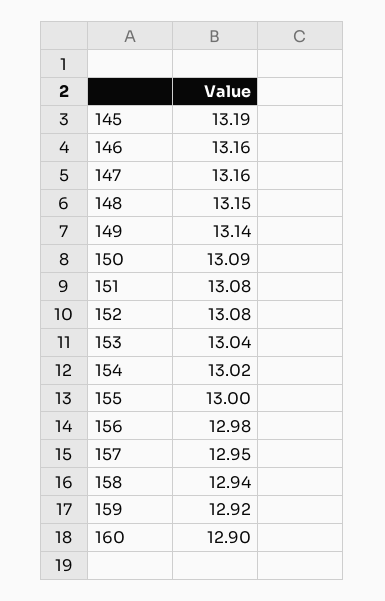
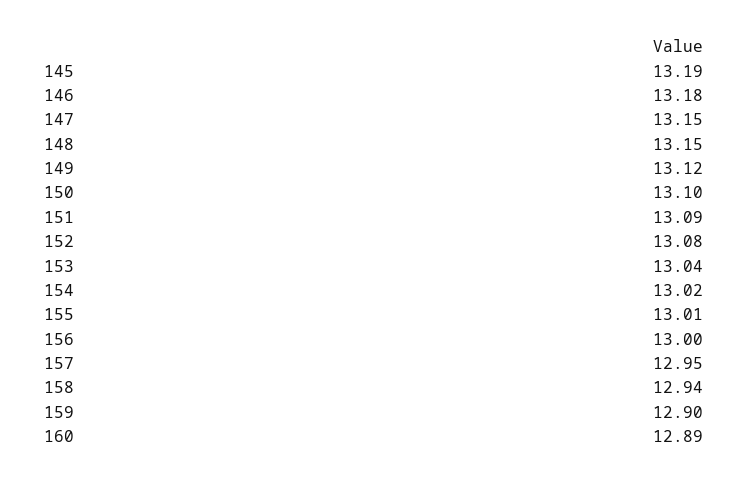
146: 13.16 -> 13.18
147: 13.16 -> 13.15
149: 13.14 -> 13.12
150: 13.09 -> 13.1
151: 13.08 -> 13.09
155: 13 -> 13.01
156: 12.98 -> 13
159: 12.92 -> 12.9
160: 12.9 -> 12.89

